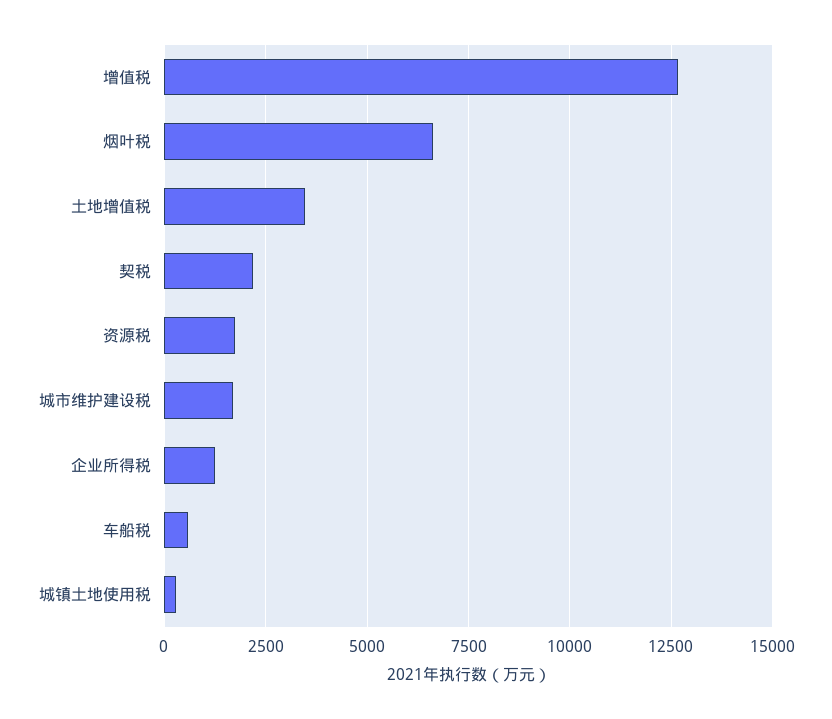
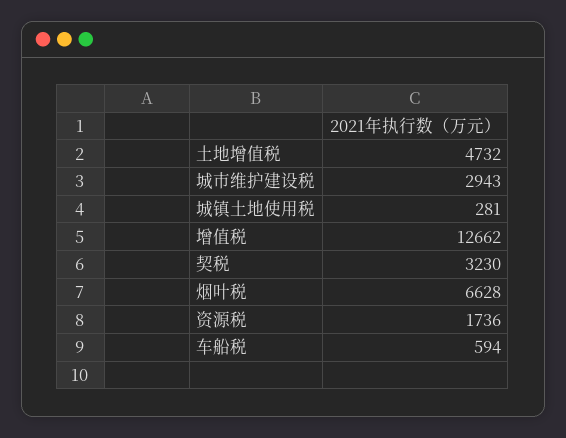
土地增值税: 3500 -> 4732
契税: 2250 -> 3230
城市维护建设税: 1750 -> 2943
企业所得税: 1250 -> none

